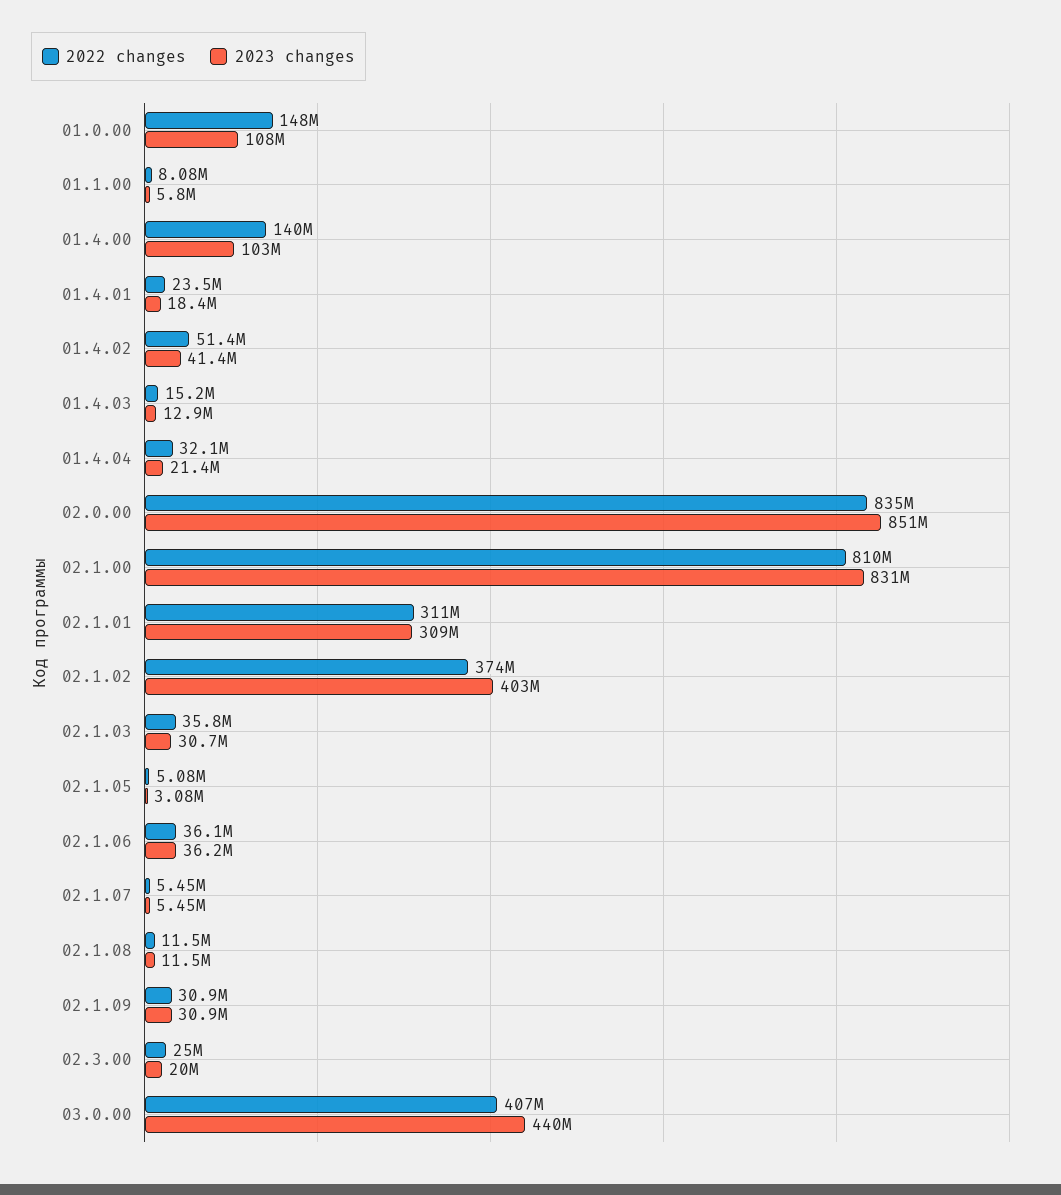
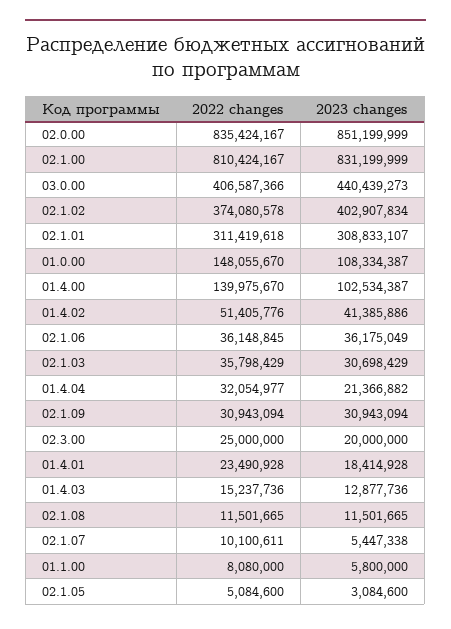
2022 changes, 02.1.07: 5450000 -> 10100611

